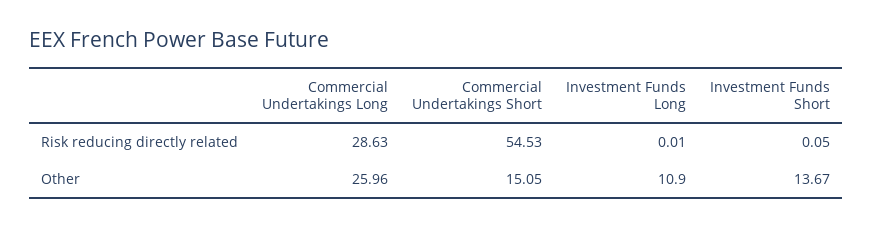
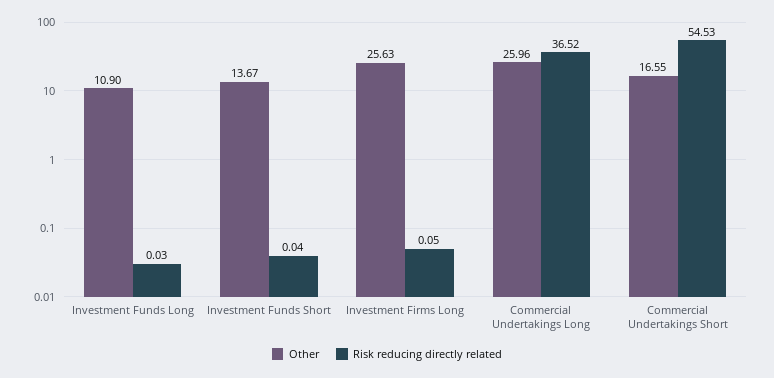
Risk reducing directly related, Commercial Undertakings Long: 28.63 -> 36.52
Risk reducing directly related, Investment Funds Long: 0.01 -> 0.03
Risk reducing directly related, Investment Funds Short: 0.05 -> 0.04
Other, Commercial Undertakings Short: 15.05 -> 16.55
Other, Investment Firms Long: none -> 25.63
Risk reducing directly related, Investment Firms Long: none -> 0.05

